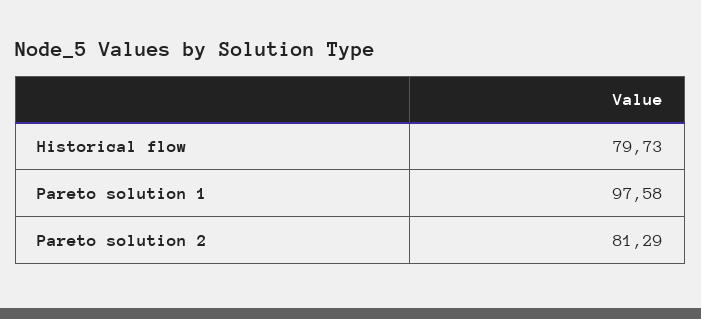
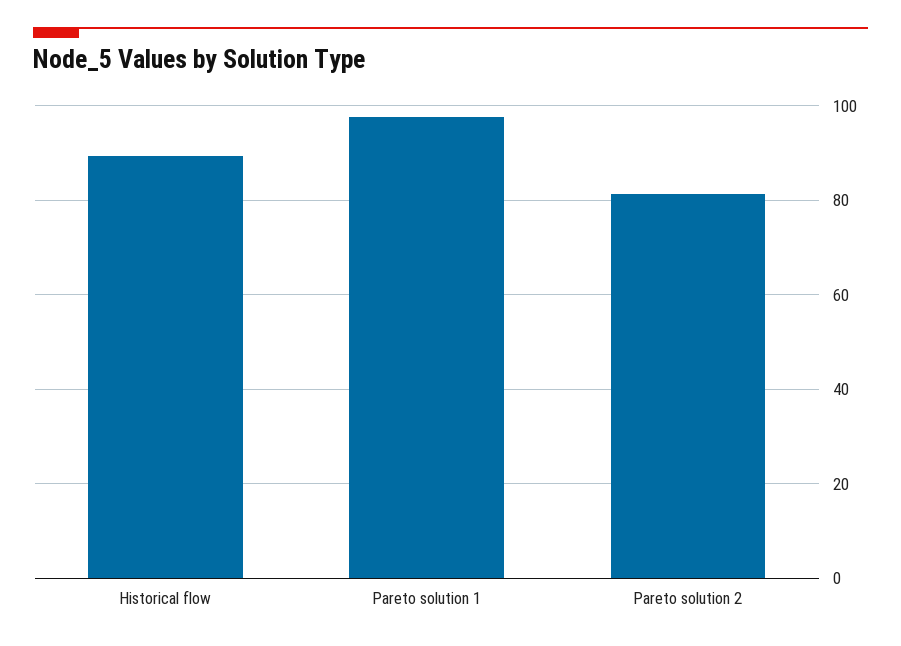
Historical flow: 79.73 -> 90

